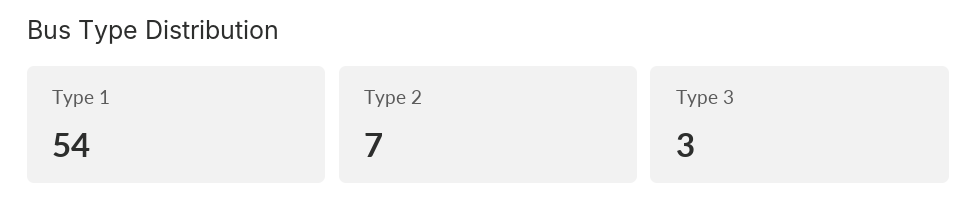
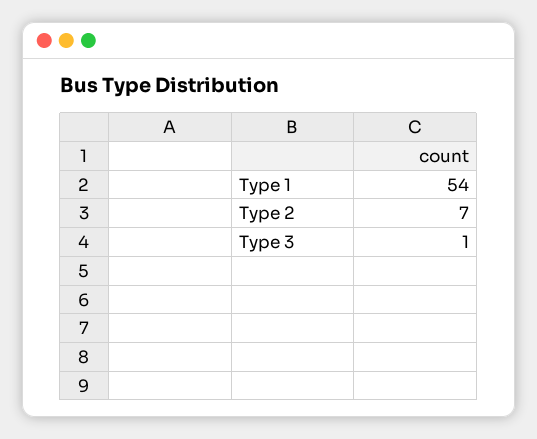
Type 3: 3 -> 1

